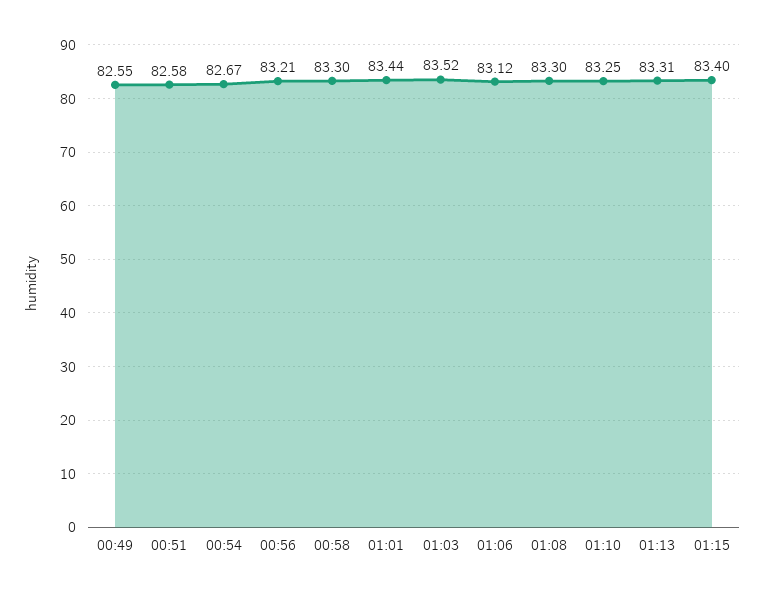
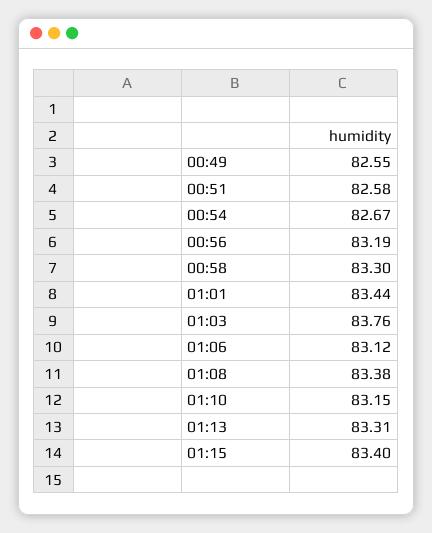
00:56: 83.21 -> 83.19
01:03: 83.52 -> 83.76
01:08: 83.3 -> 83.38
01:10: 83.25 -> 83.15

